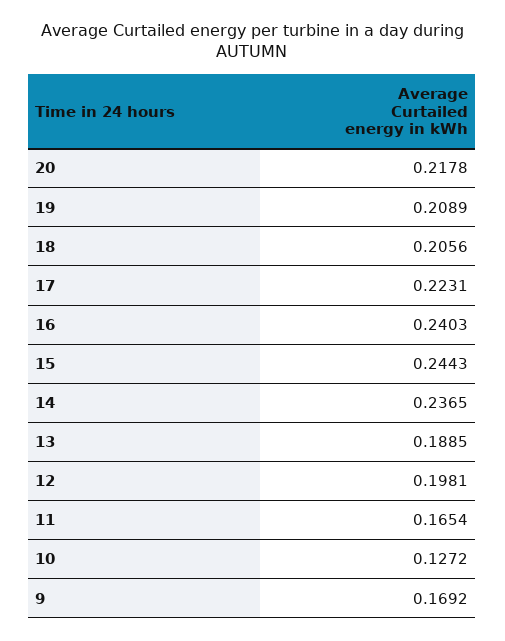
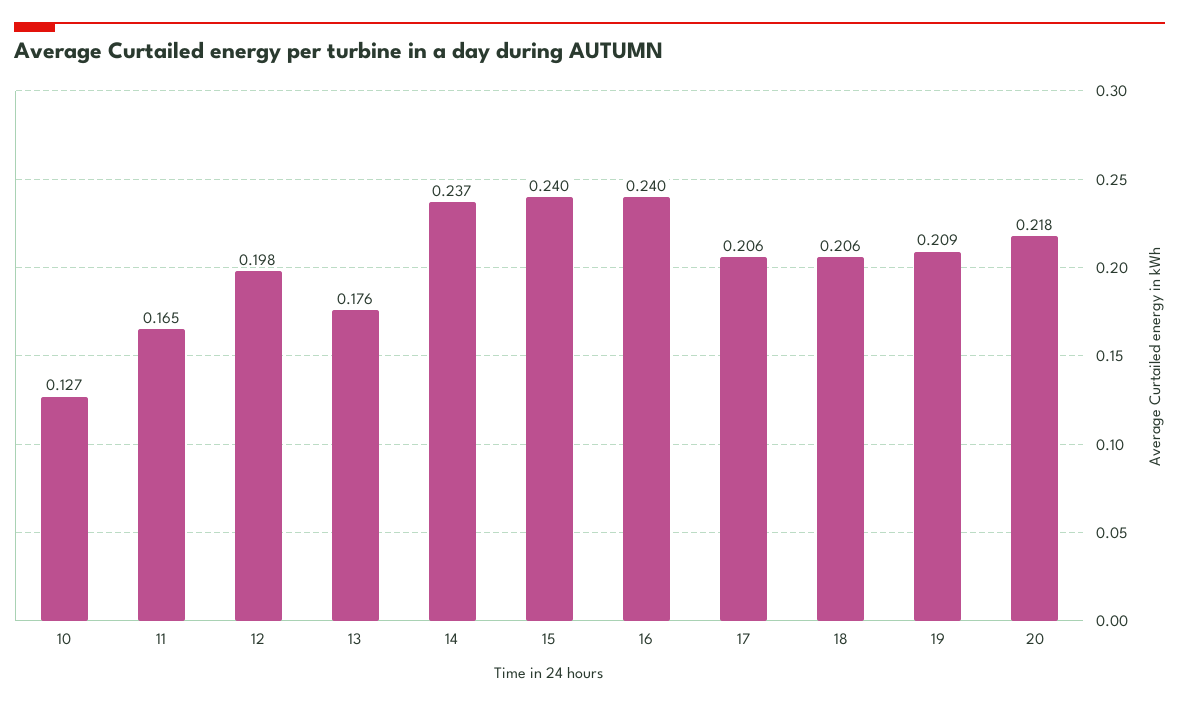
17: 0.2231 -> 0.206
15: 0.2443 -> 0.24
13: 0.1885 -> 0.176
9: 0.1692 -> none

